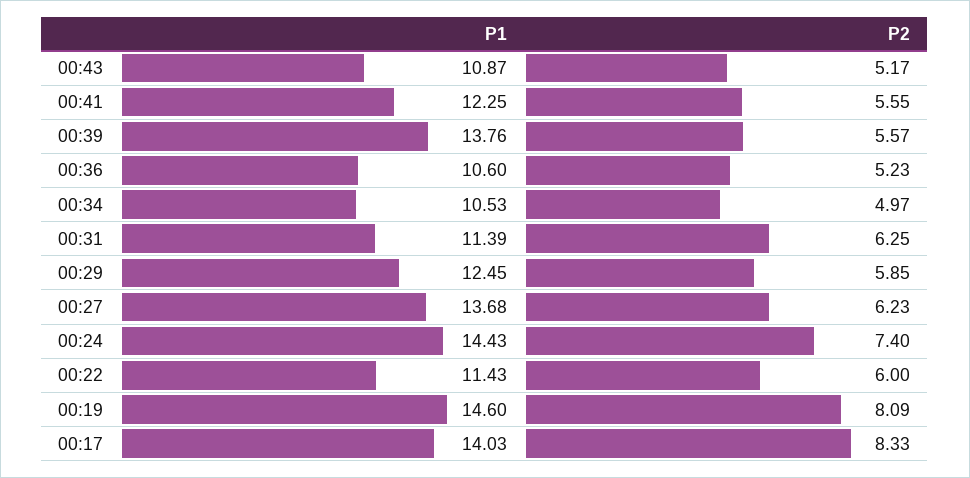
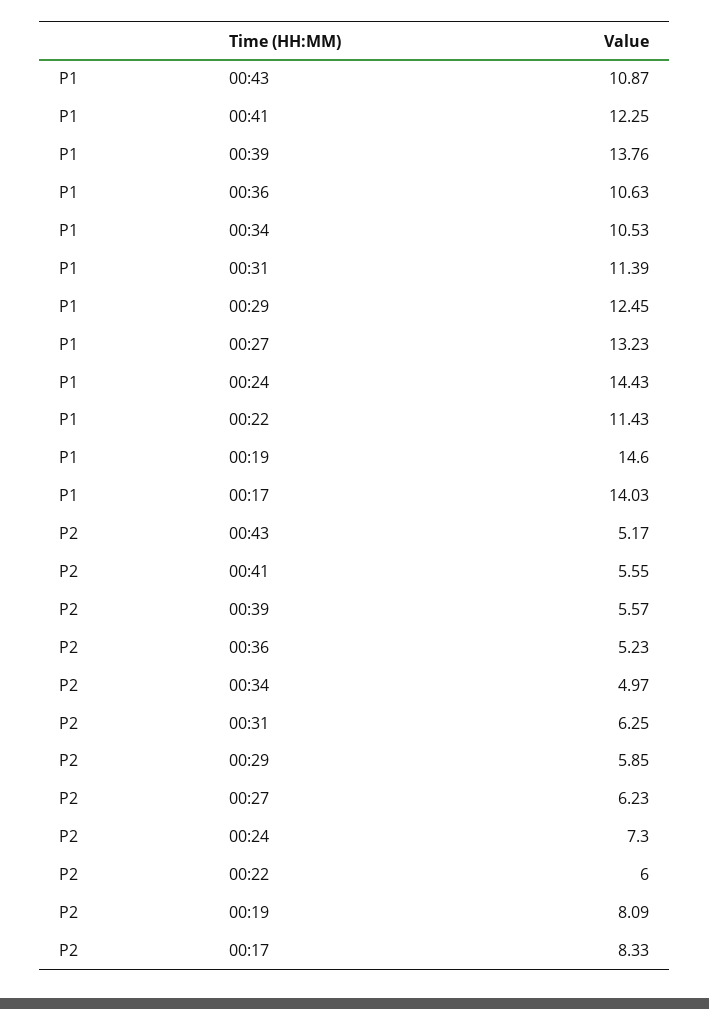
P1, 00:36: 10.6 -> 10.63
P1, 00:27: 13.68 -> 13.23
P2, 00:24: 7.4 -> 7.3

